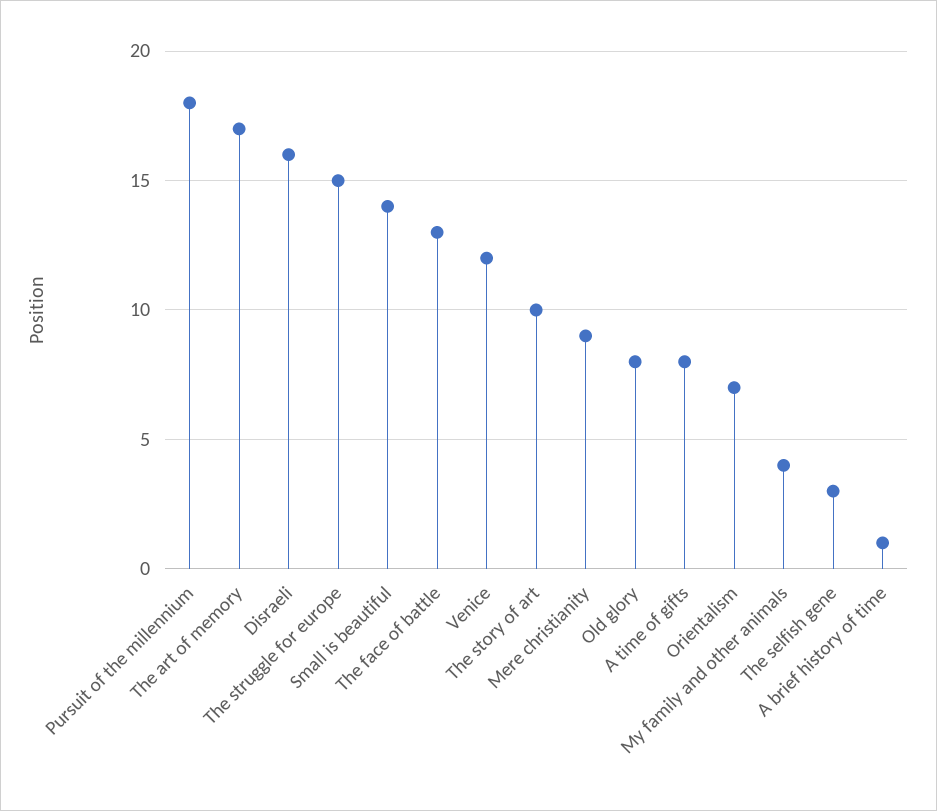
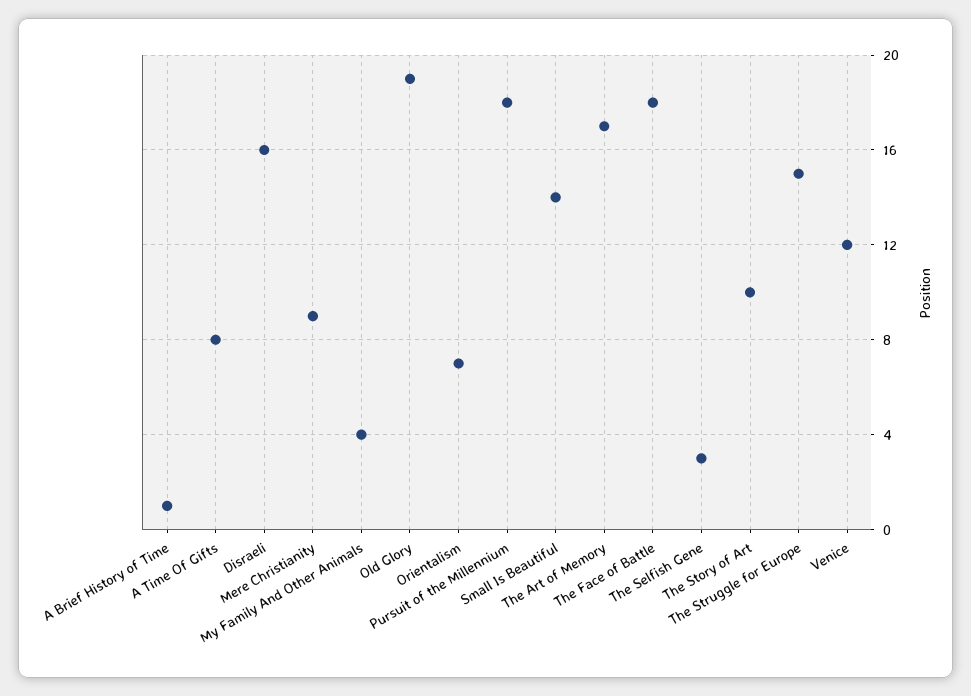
The face of battle: 13 -> 18
Old glory: 8 -> 19

